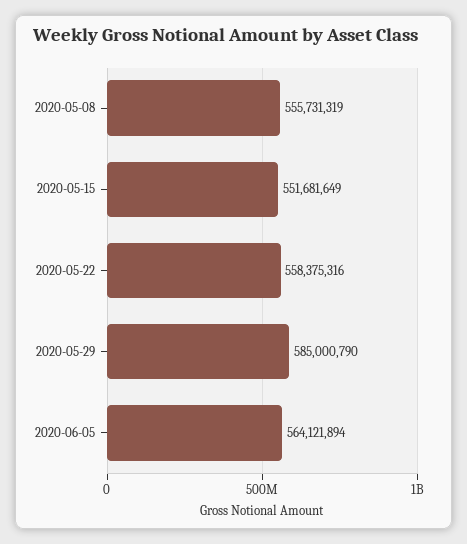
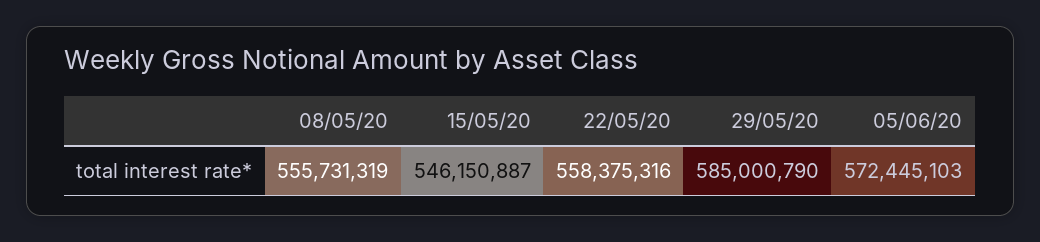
2020-05-15: 551681649 -> 546150887
2020-06-05: 564121894 -> 572445103

